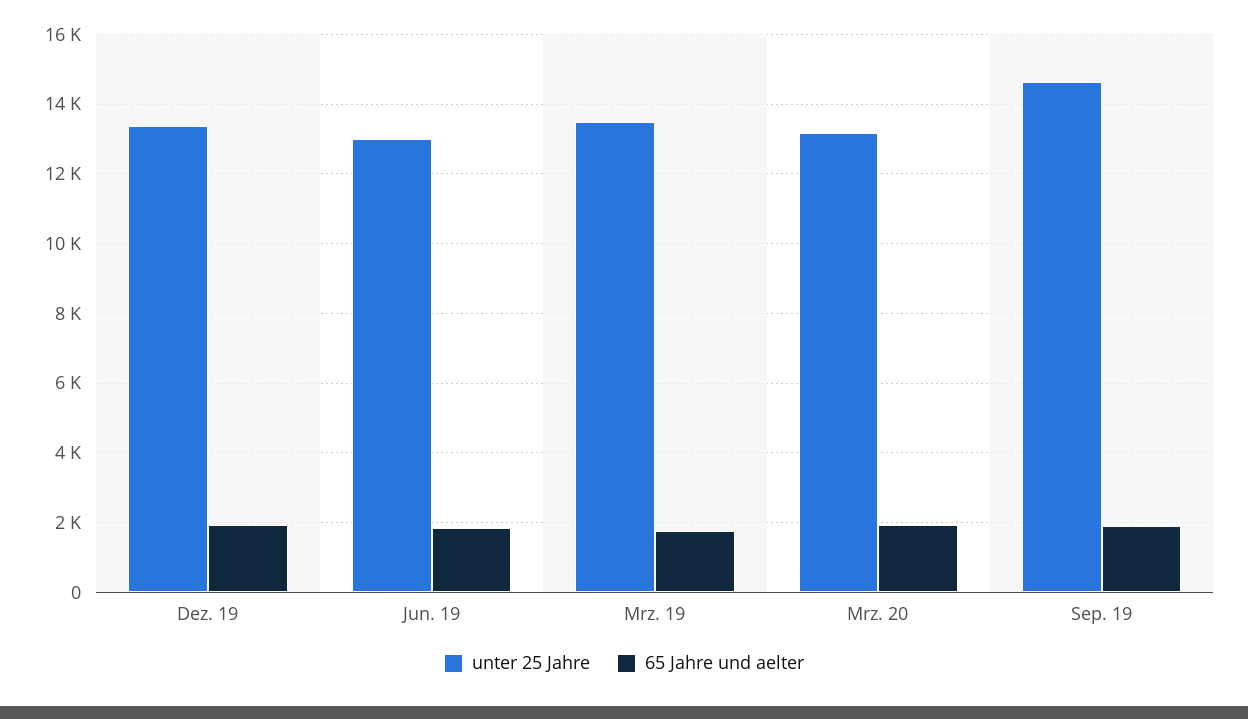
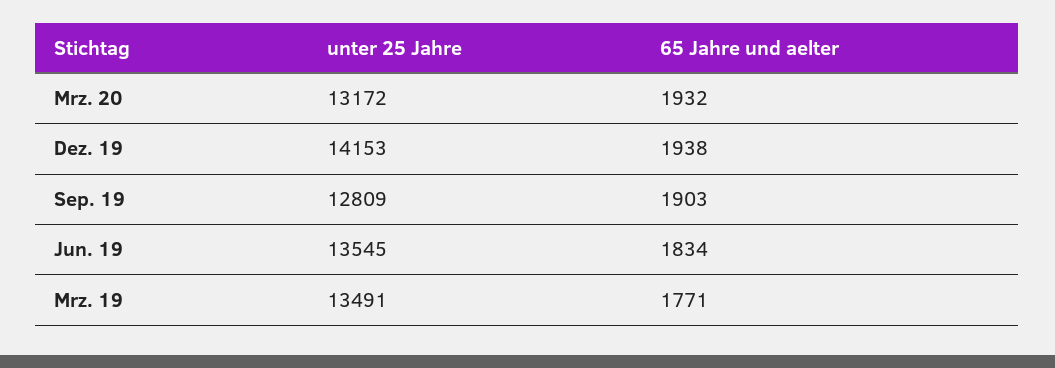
unter 25 Jahre, Dez. 19: 13400 -> 14153
unter 25 Jahre, Jun. 19: 13000 -> 13545
unter 25 Jahre, Sep. 19: 14600 -> 12809

